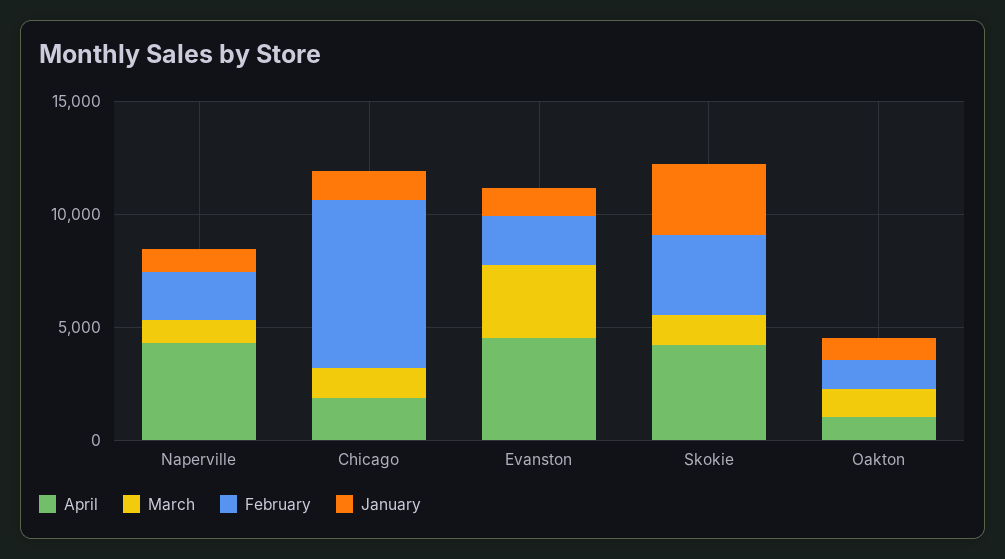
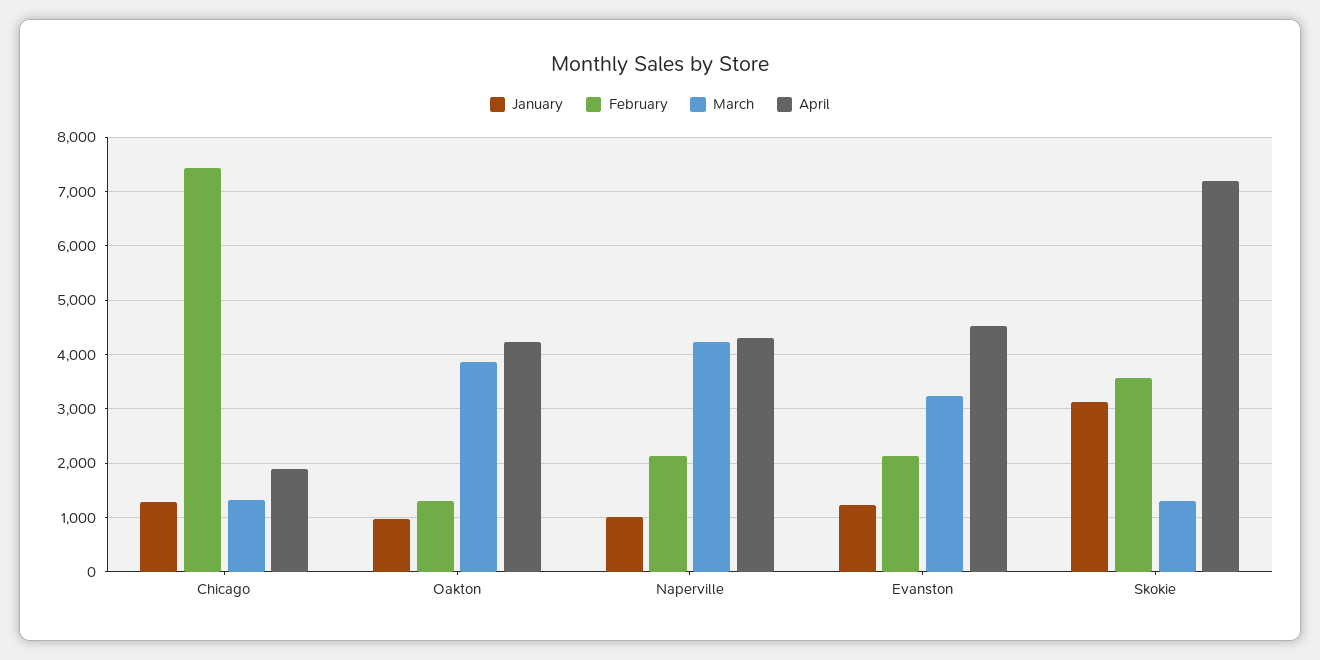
March, Naperville: 1000 -> 4200
April, Skokie: 4000 -> 7200
April, Oakton: 1000 -> 4200
March, Oakton: 1000 -> 3800

